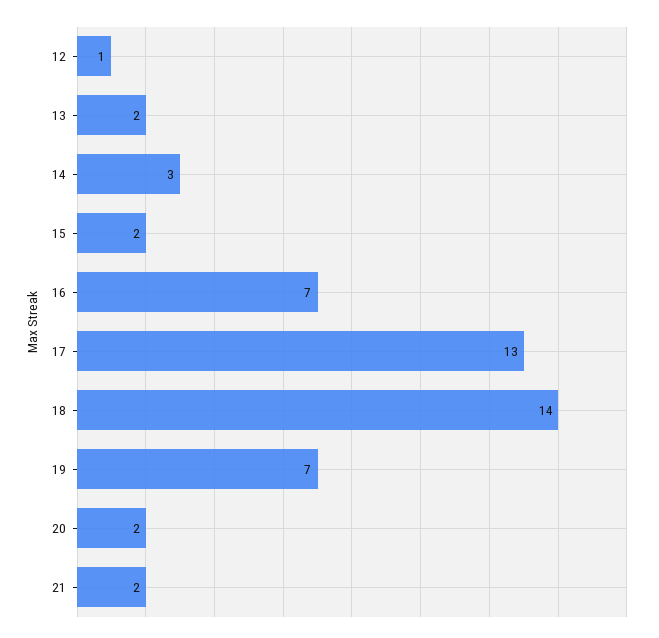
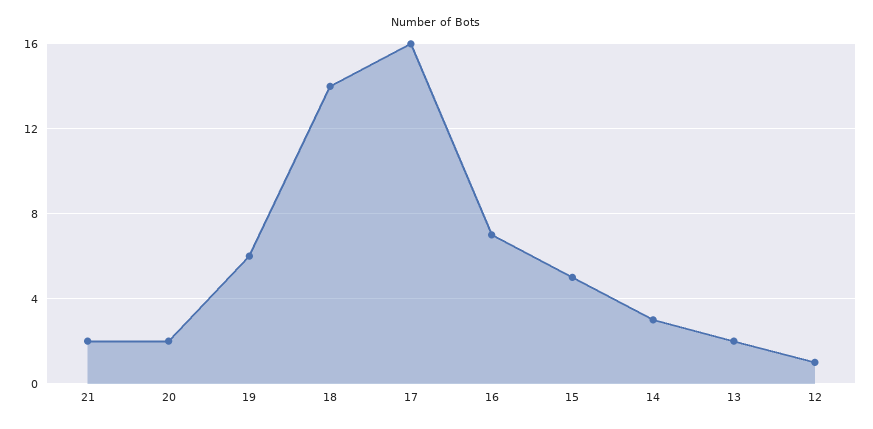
15: 2 -> 5
17: 13 -> 16
19: 7 -> 6

